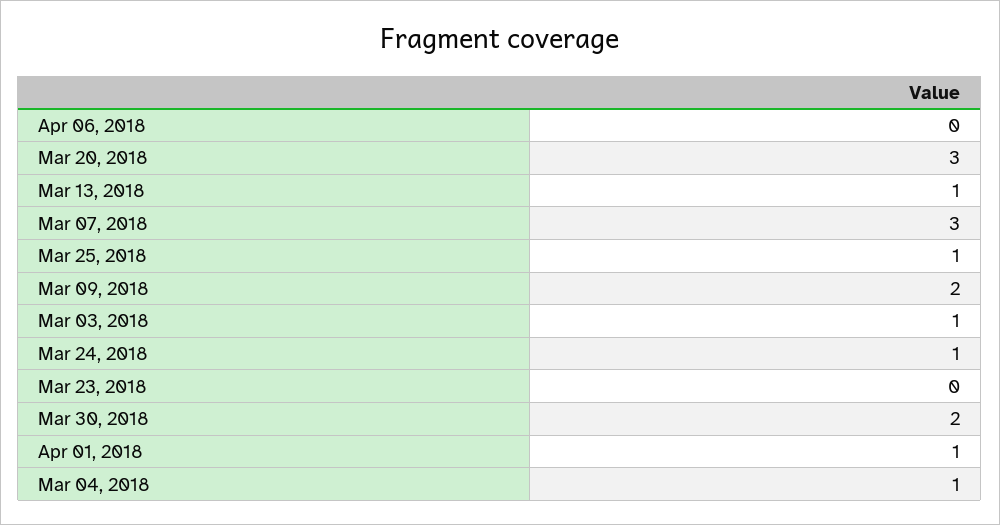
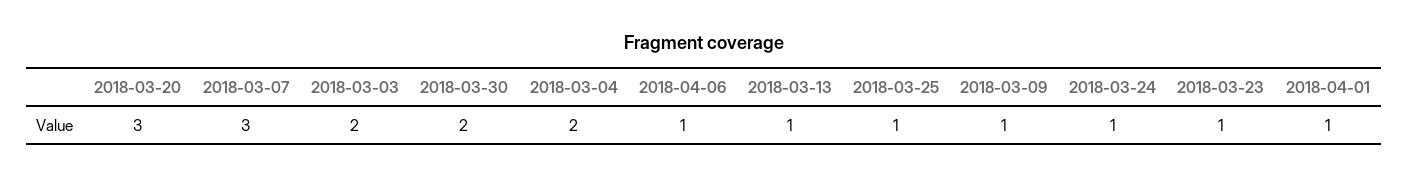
Apr 06, 2018: 0 -> 1
Mar 09, 2018: 2 -> 1
Mar 03, 2018: 1 -> 2
Mar 23, 2018: 0 -> 1
Mar 04, 2018: 1 -> 2

